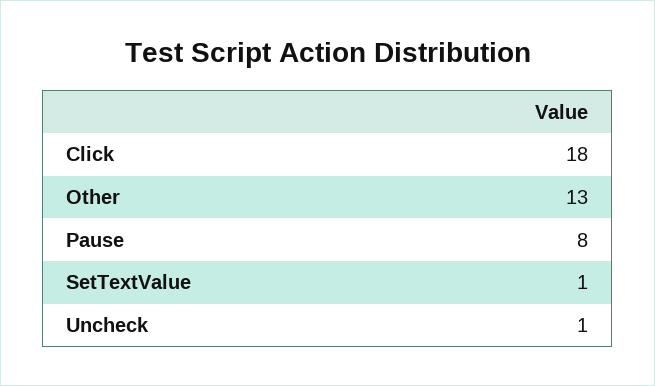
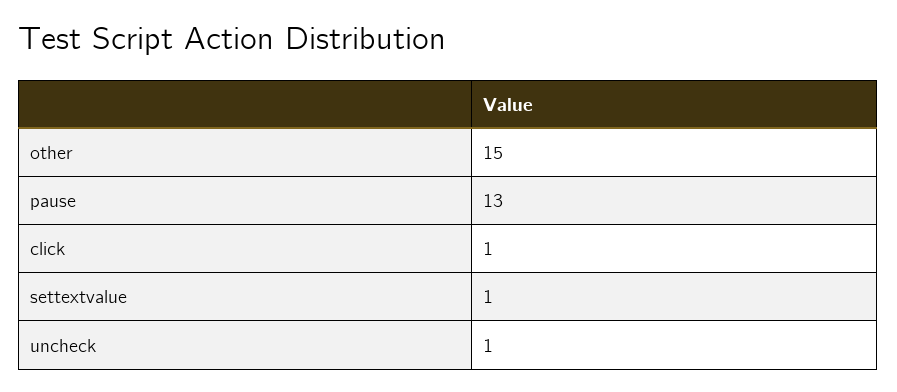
Click: 18 -> 1
Other: 13 -> 15
Pause: 8 -> 13

